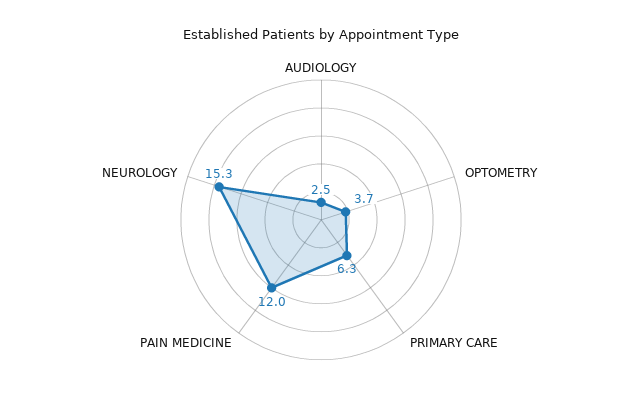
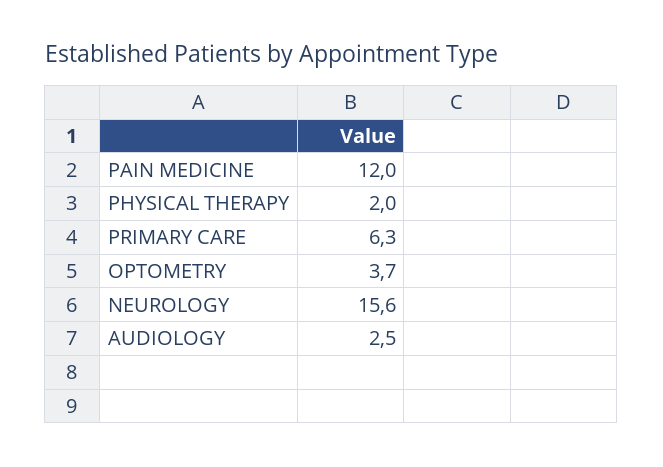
NEUROLOGY: 15.3 -> 15.6
PHYSICAL THERAPY: none -> 2

